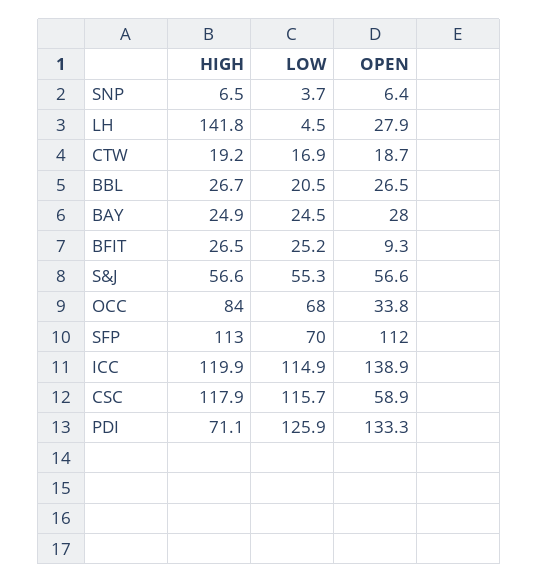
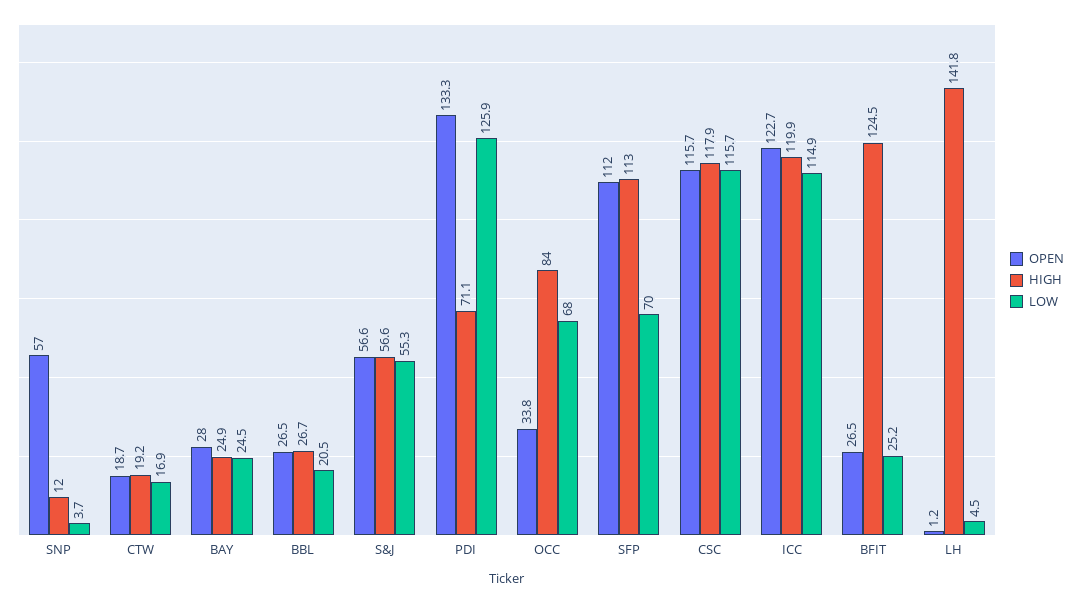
HIGH, SNP: 6.5 -> 12
OPEN, SNP: 6.4 -> 57
OPEN, LH: 27.9 -> 1.2
HIGH, BFIT: 26.5 -> 124.5
OPEN, BFIT: 9.3 -> 26.5
OPEN, ICC: 138.9 -> 122.7
OPEN, CSC: 58.9 -> 115.7

